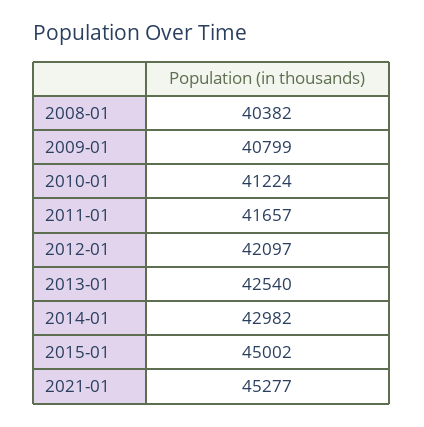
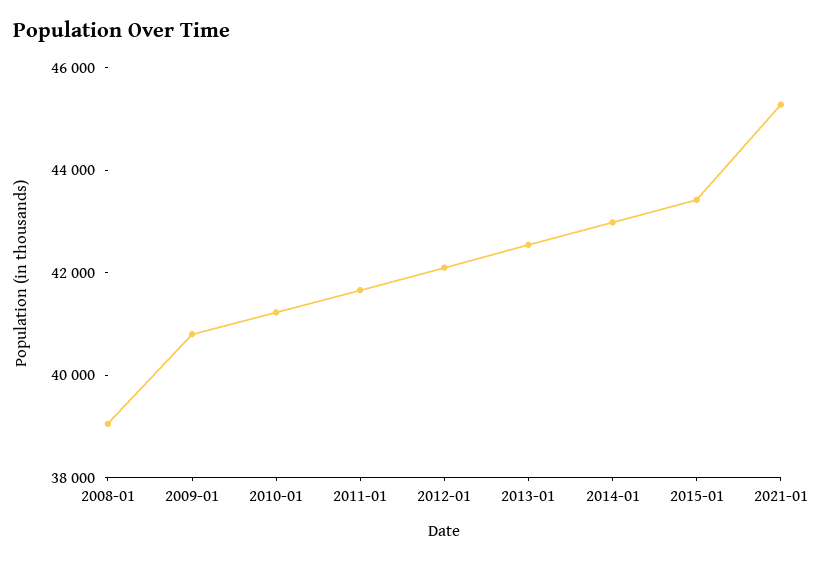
2008-01: 40382 -> 39000
2015-01: 45002 -> 43500

